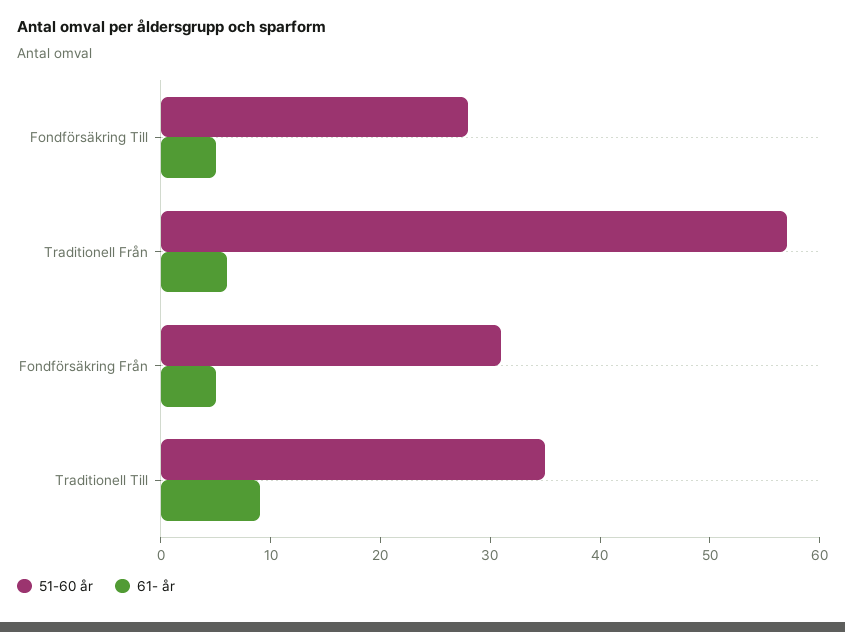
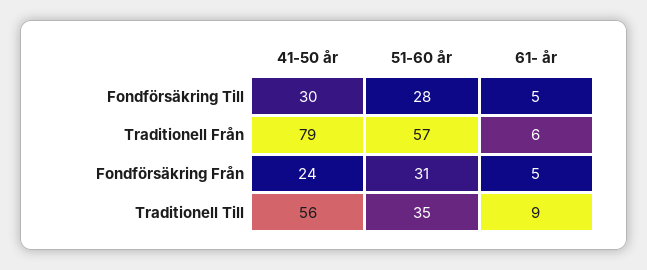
41-50 år, Fondförsäkring Till: none -> 30
41-50 år, Traditionell Från: none -> 79
41-50 år, Fondförsäkring Från: none -> 24
41-50 år, Traditionell Till: none -> 56

